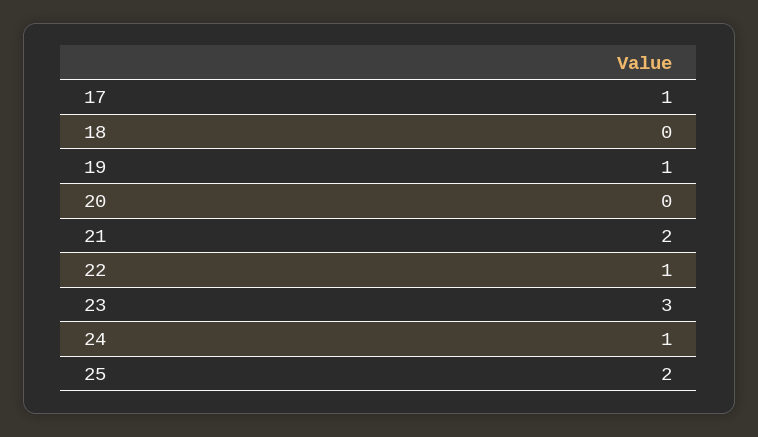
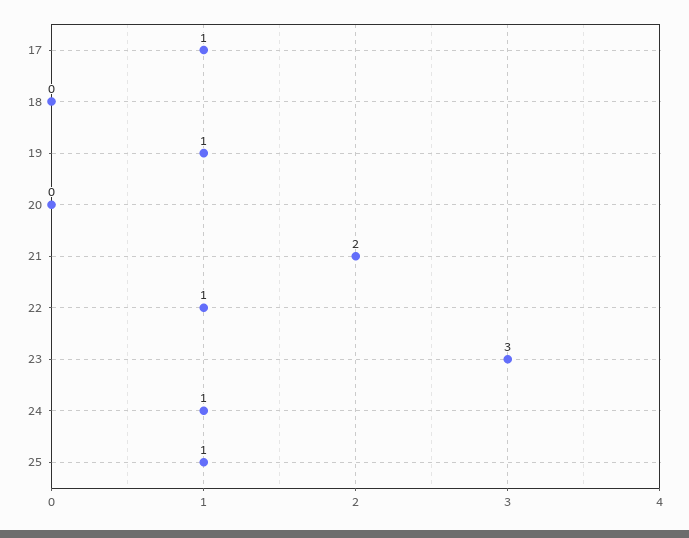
25: 2 -> 1

